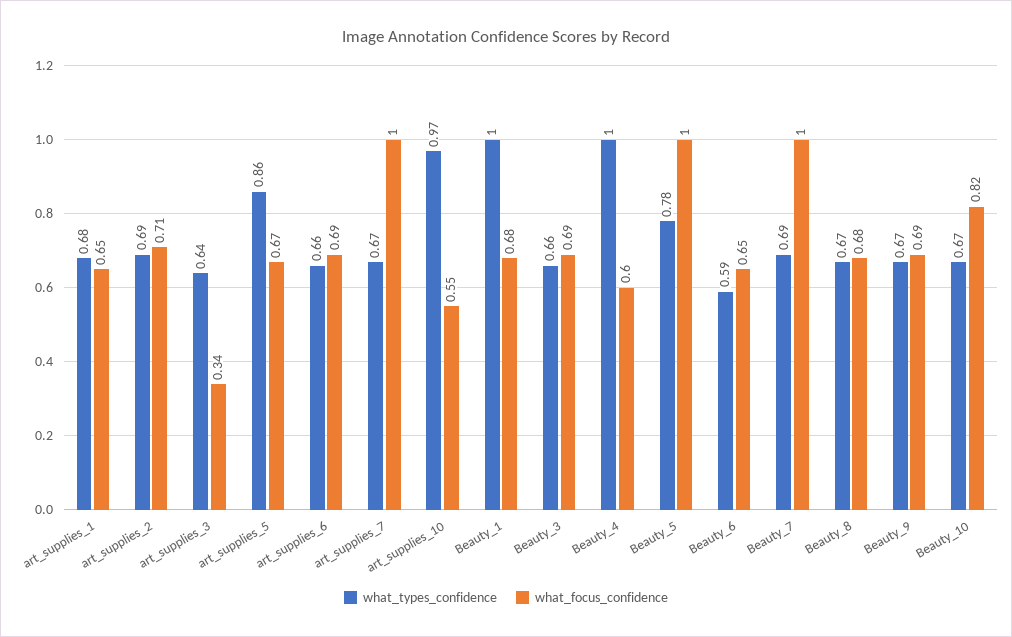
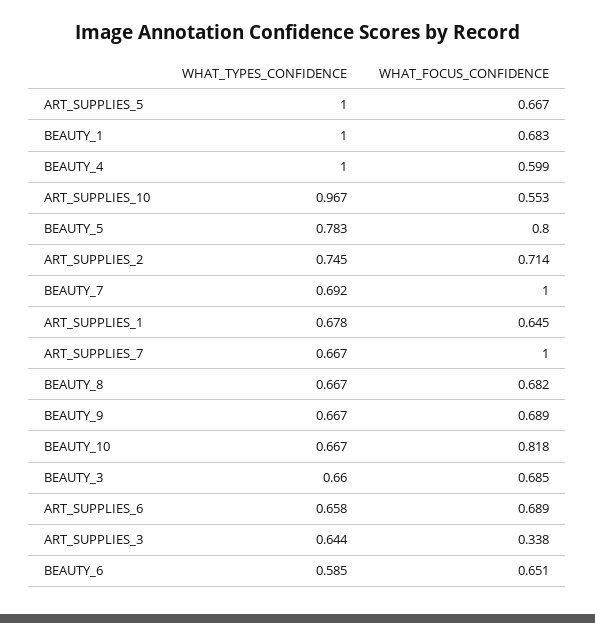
what_types_confidence, art_supplies_2: 0.69 -> 0.745
what_types_confidence, art_supplies_5: 0.86 -> 1
what_focus_confidence, Beauty_5: 1 -> 0.8

